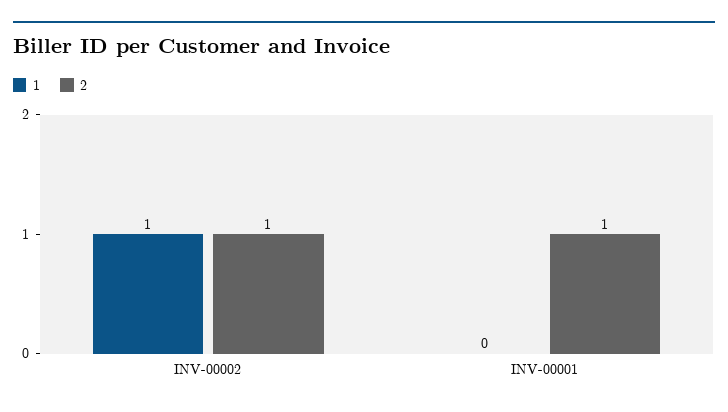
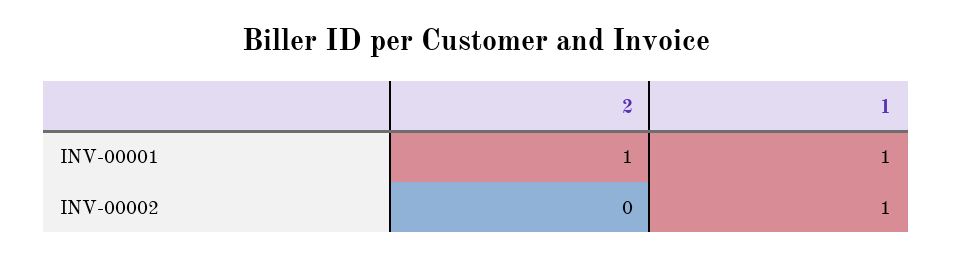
2, INV-00002: 1 -> 0
1, INV-00001: 0 -> 1

